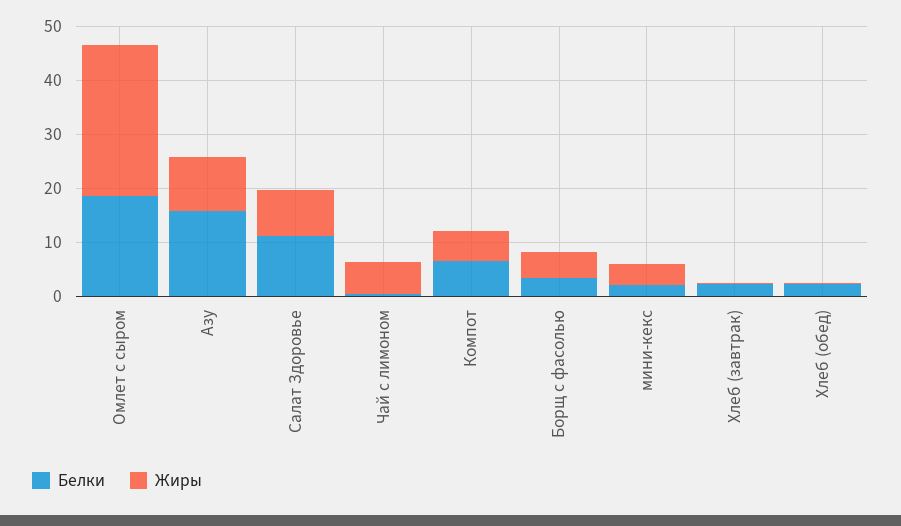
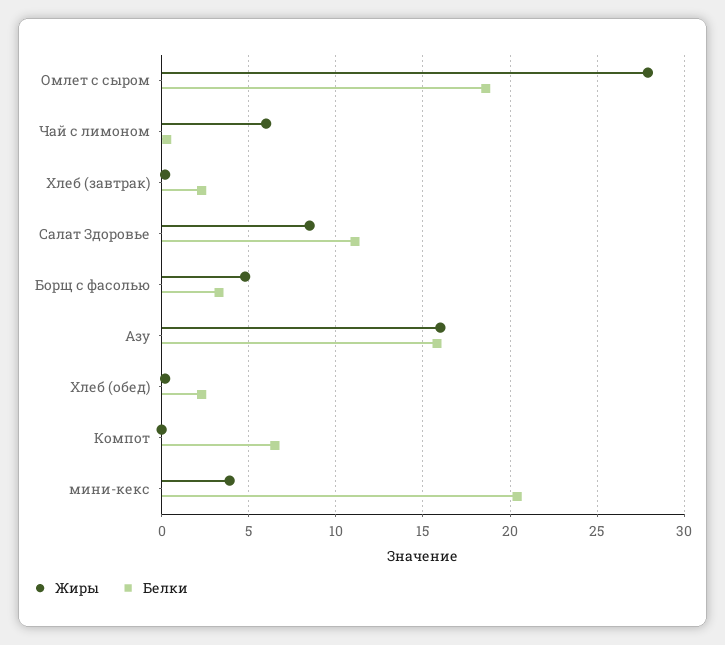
Жиры, Азу: 10 -> 16
Жиры, Компот: 6 -> 0
Белки, мини-кекс: 2 -> 20.5

